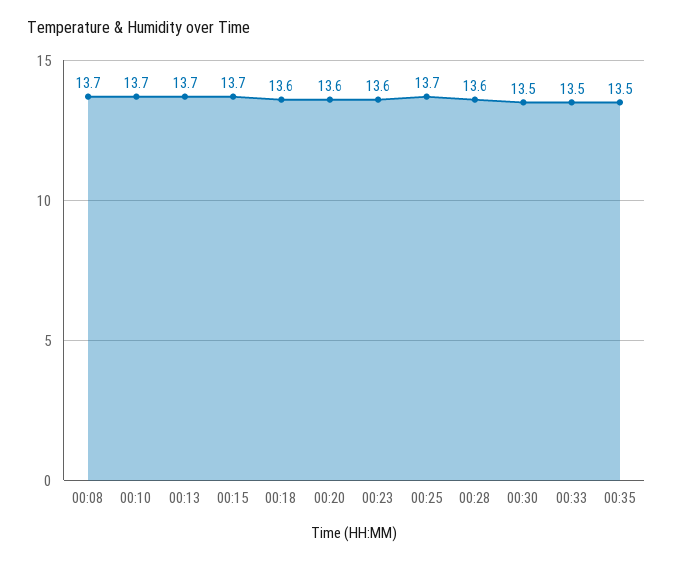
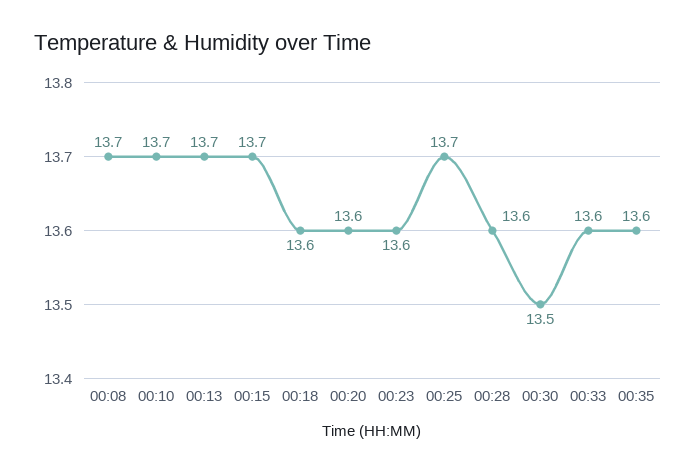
00:33: 13.5 -> 13.6
00:35: 13.5 -> 13.6

